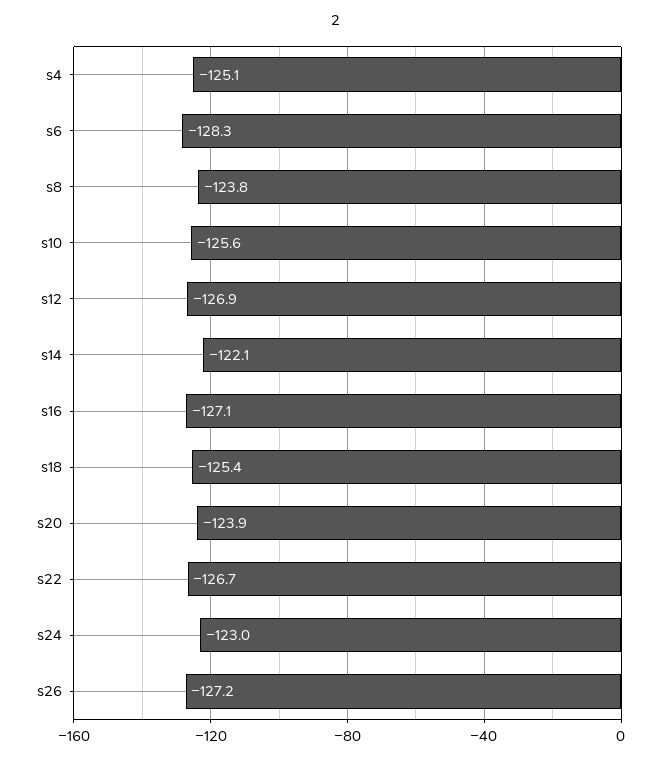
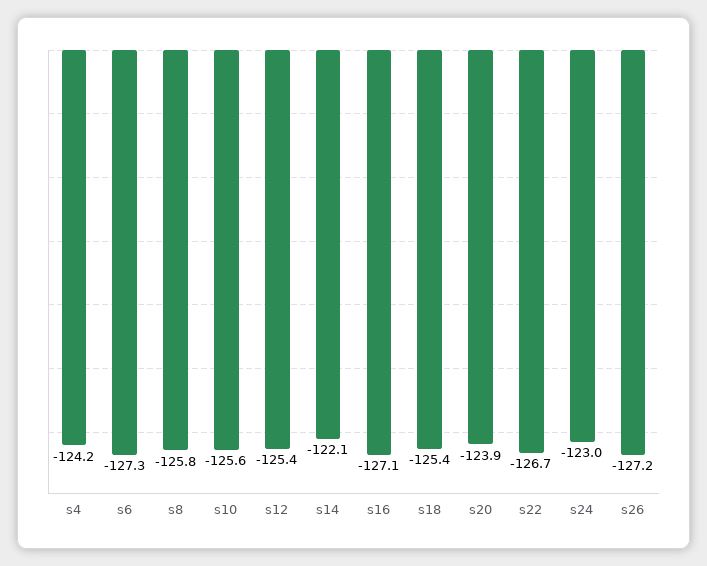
s4: -125.1 -> -124.2
s6: -128.3 -> -127.3
s8: -123.8 -> -125.8
s12: -126.9 -> -125.4

